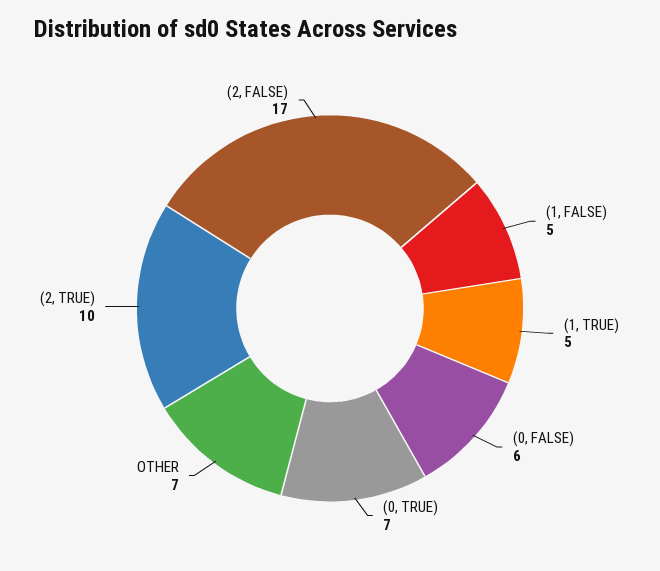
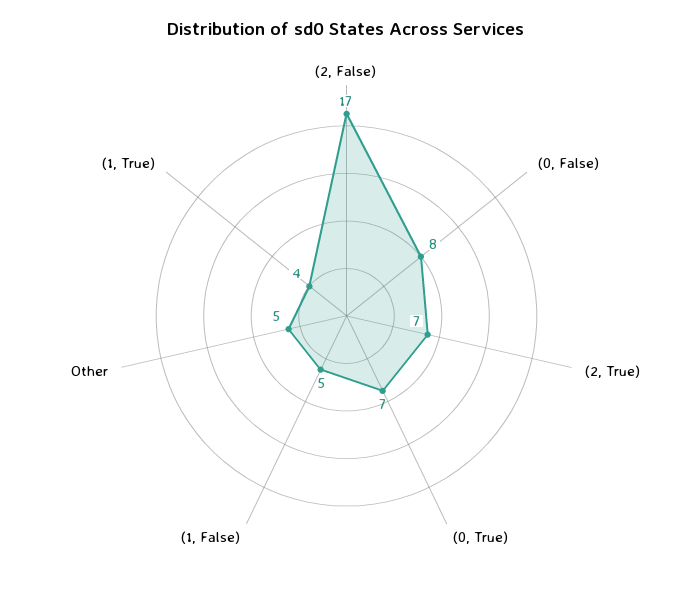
(1, TRUE): 5 -> 4
(0, FALSE): 6 -> 8
OTHER: 7 -> 5
(2, TRUE): 10 -> 7

